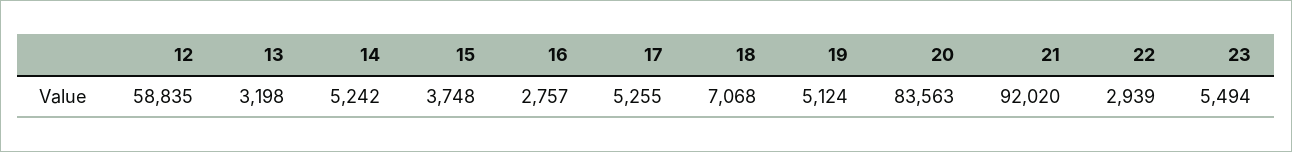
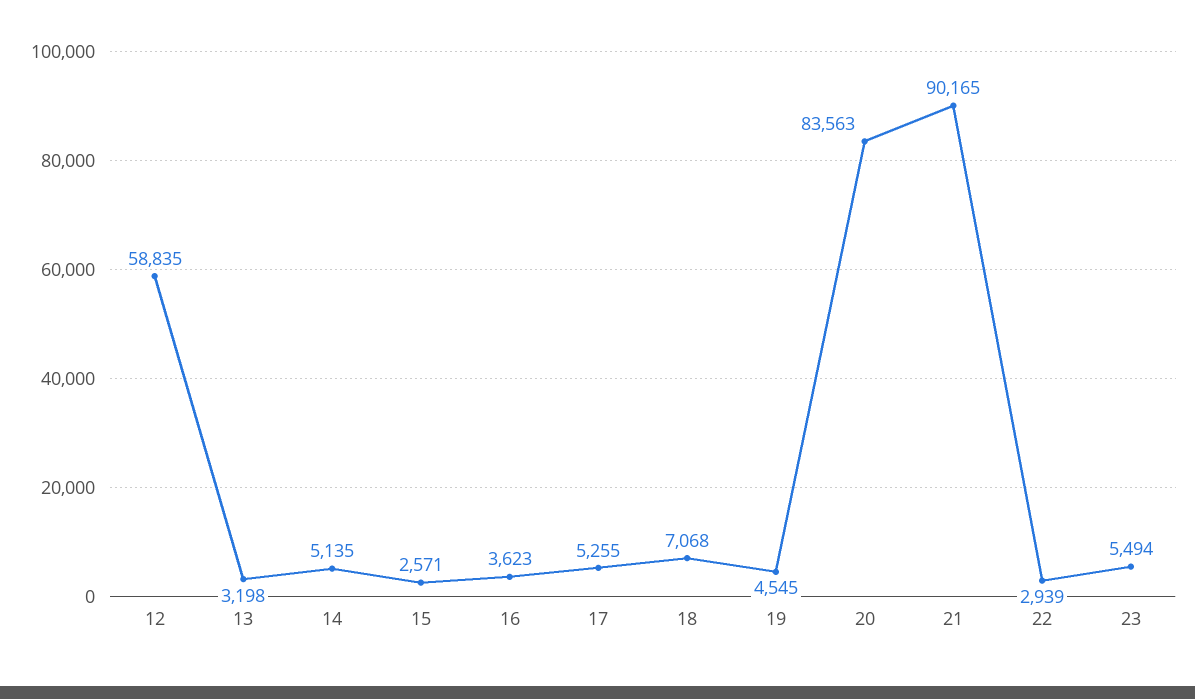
14: 5242 -> 5135
15: 3748 -> 2571
16: 2757 -> 3623
19: 5124 -> 4545
21: 92020 -> 90165

